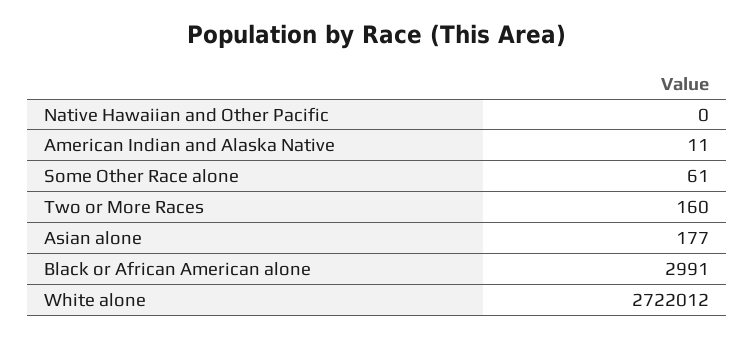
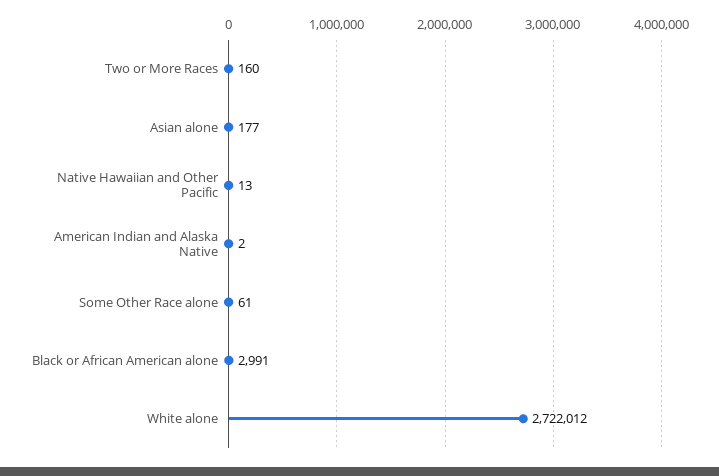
Native Hawaiian and Other Pacific: 0 -> 13
American Indian and Alaska Native: 11 -> 2

